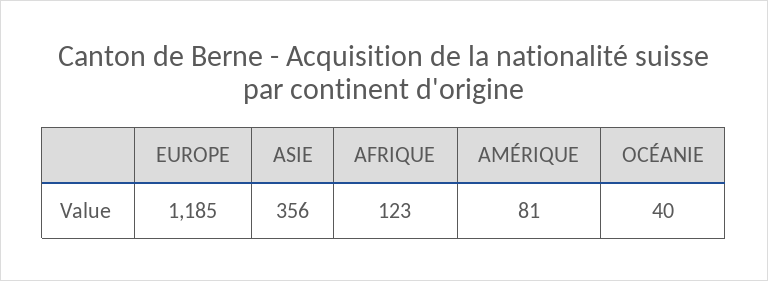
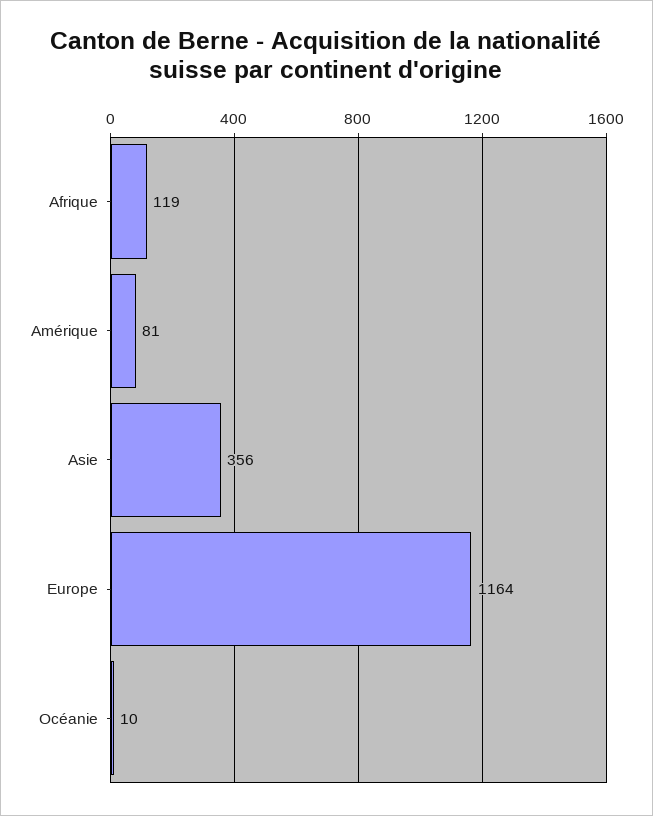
EUROPE: 1185 -> 1164
AFRIQUE: 123 -> 119
OCÉANIE: 40 -> 10

